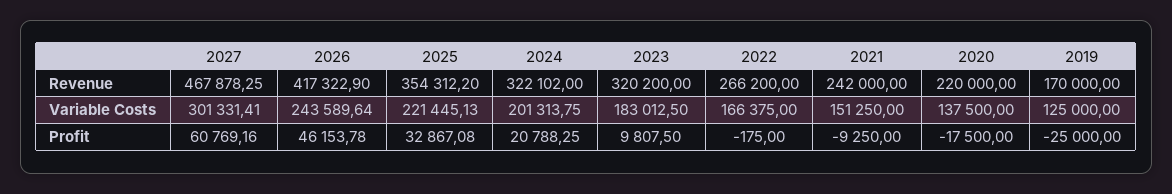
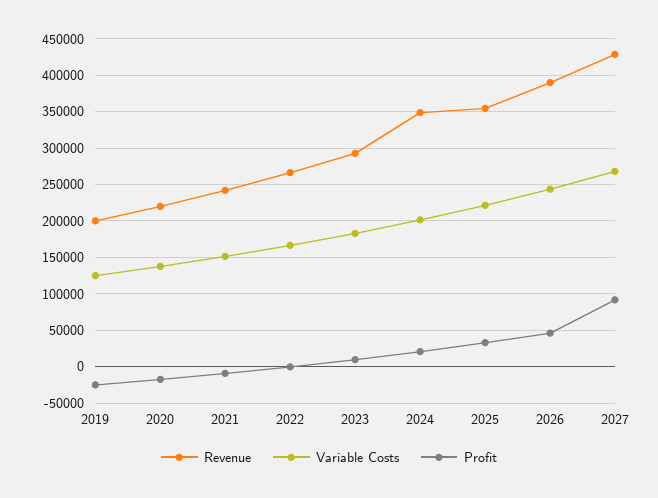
Revenue, 2027: 467878.25 -> 430000
Revenue, 2026: 417322.9 -> 390000
Revenue, 2024: 322102 -> 350000
Revenue, 2023: 320200 -> 290000
Revenue, 2019: 170000 -> 200000
Variable Costs, 2027: 301331.41 -> 270000
Profit, 2027: 60769.16 -> 90000

